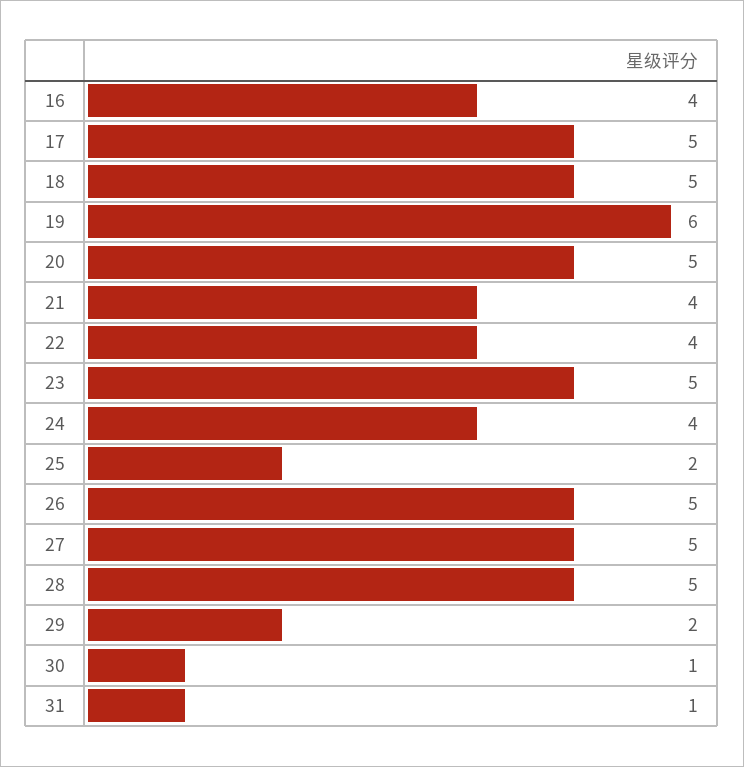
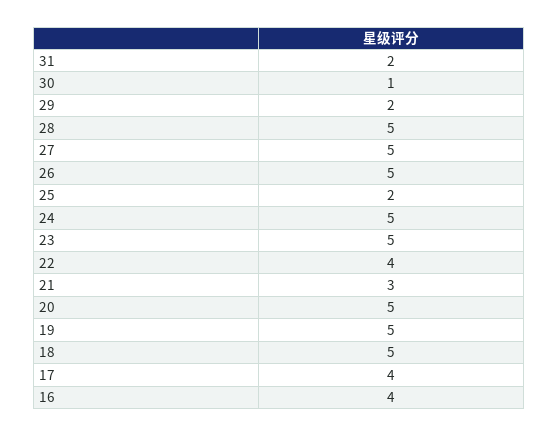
17: 5 -> 4
19: 6 -> 5
21: 4 -> 3
24: 4 -> 5
31: 1 -> 2

